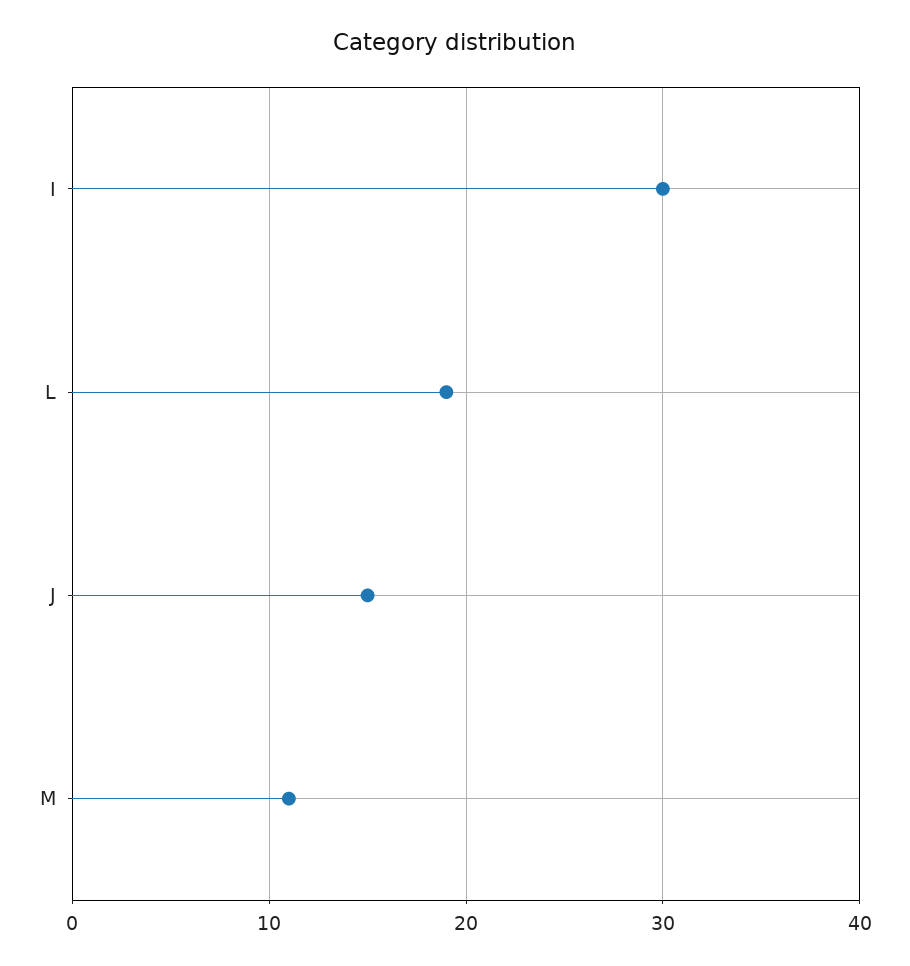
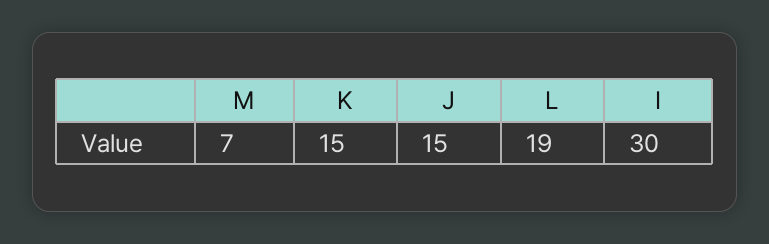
M: 11 -> 7
K: none -> 15

